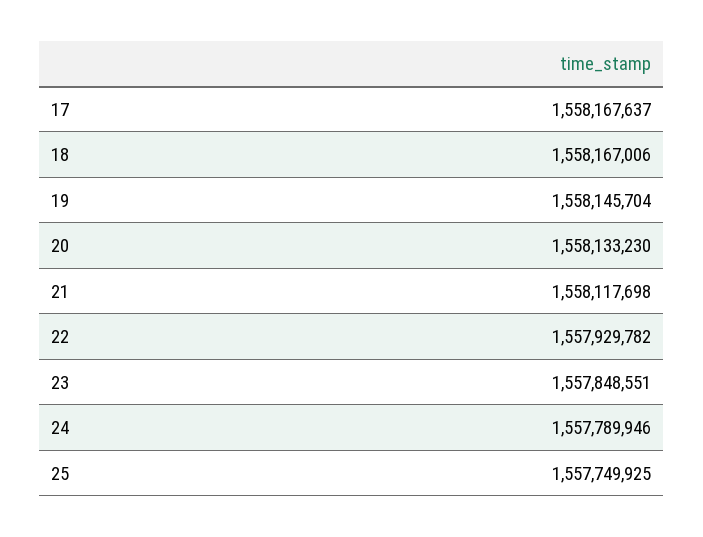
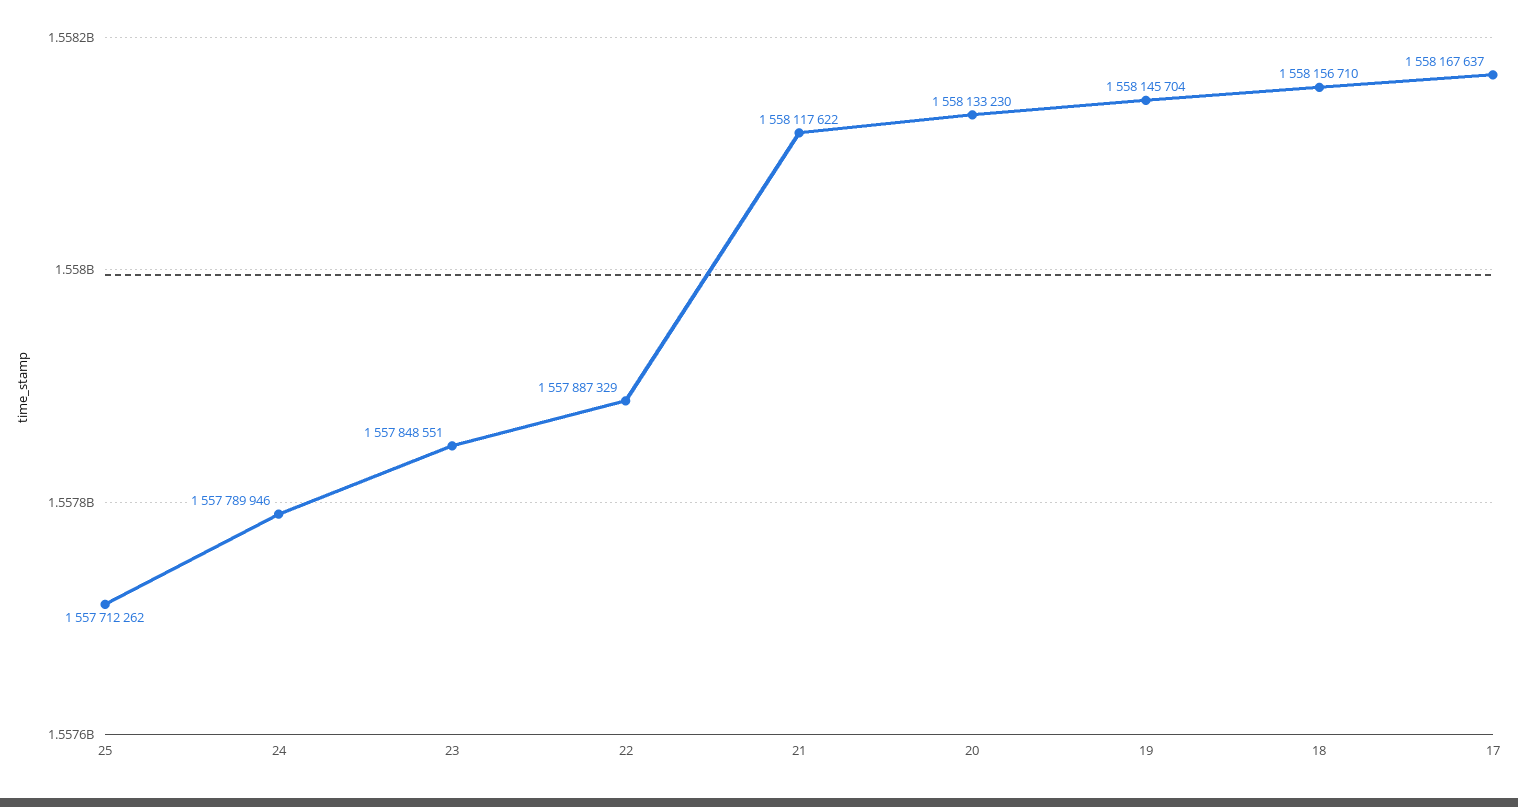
18: 1558167006 -> 1558156710
21: 1558117698 -> 1558117622
22: 1557929782 -> 1557887329
25: 1557749925 -> 1557712262

